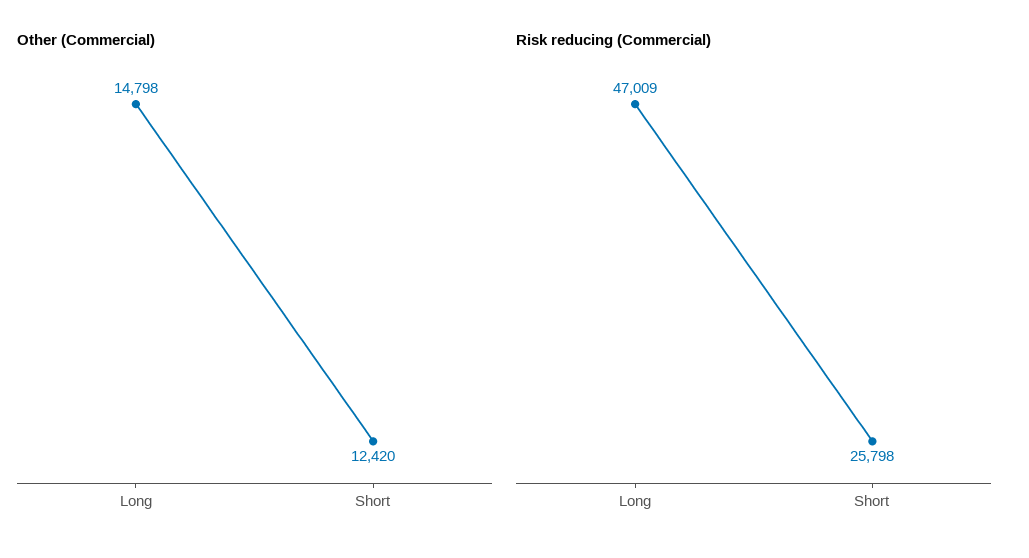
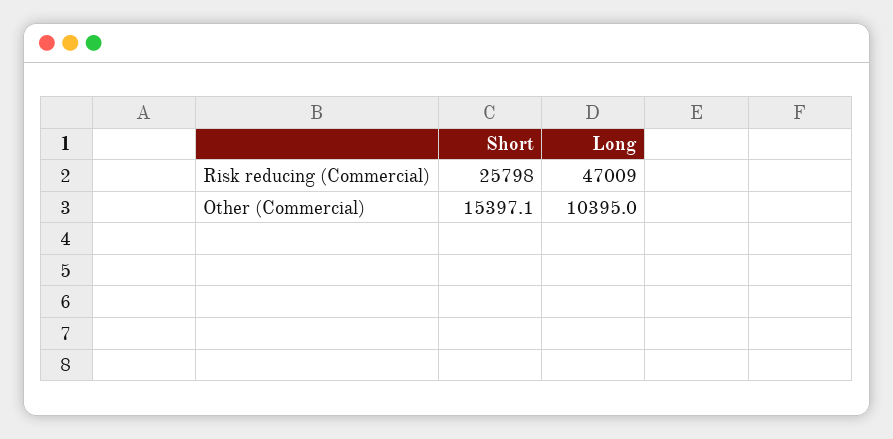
Other (Commercial), Long: 14798 -> 10395
Other (Commercial), Short: 12420 -> 15397.1

